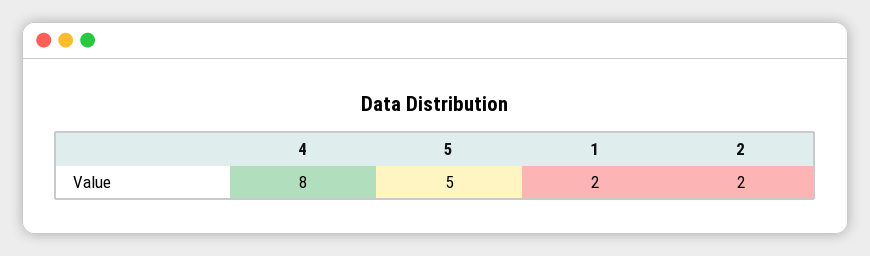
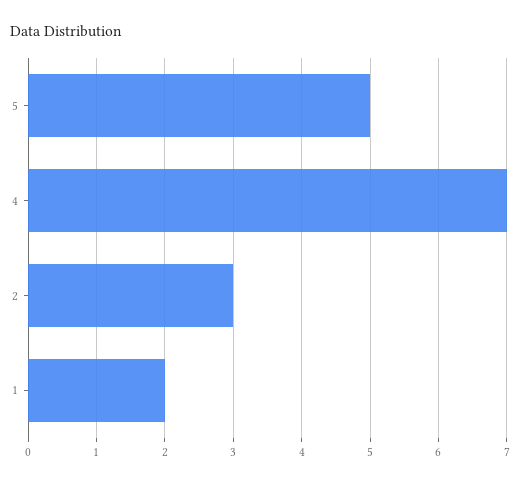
4: 8 -> 7
2: 2 -> 3

